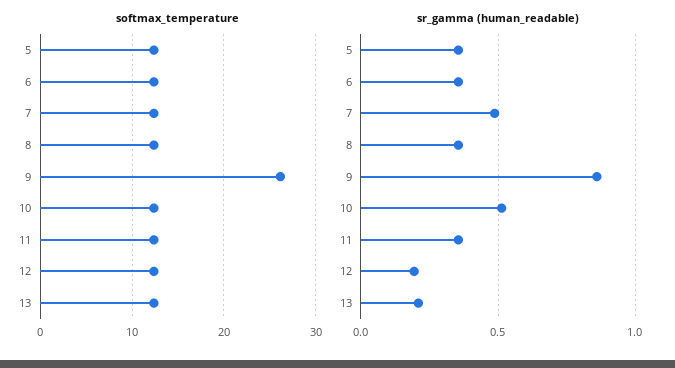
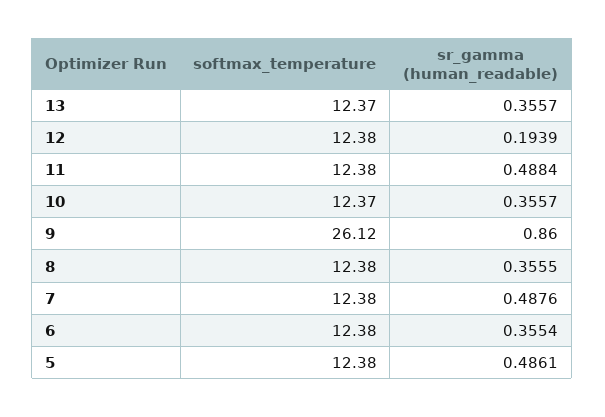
sr_gamma (human_readable), 5: 0.35 -> 0.4861
sr_gamma (human_readable), 10: 0.5 -> 0.3557
sr_gamma (human_readable), 11: 0.35 -> 0.4884
sr_gamma (human_readable), 13: 0.2 -> 0.3557

